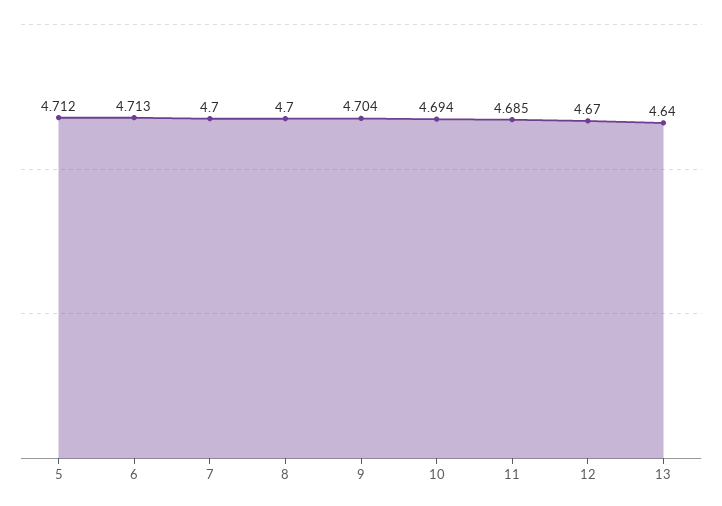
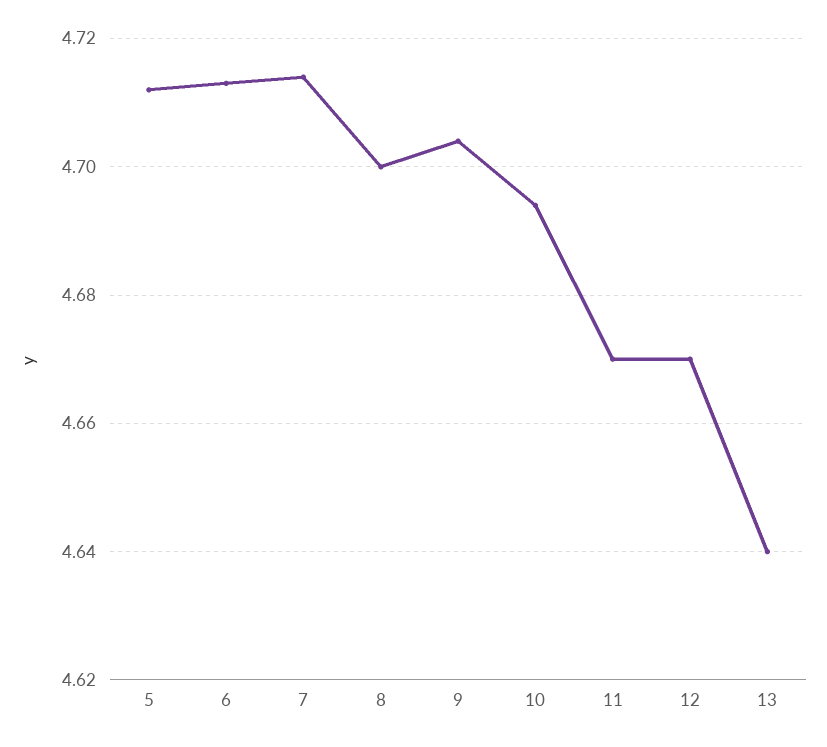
7: 4.7 -> 4.715
11: 4.685 -> 4.67

